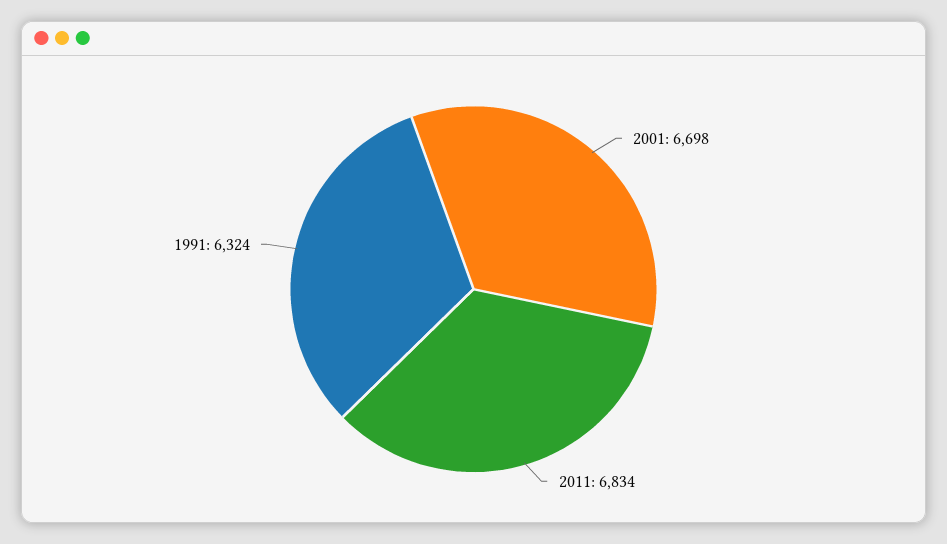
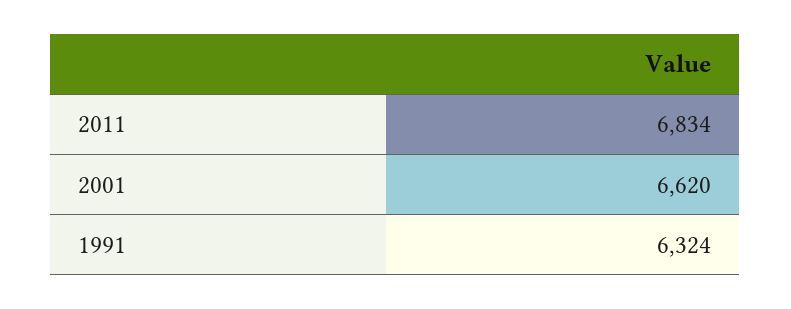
2001: 6698 -> 6620

